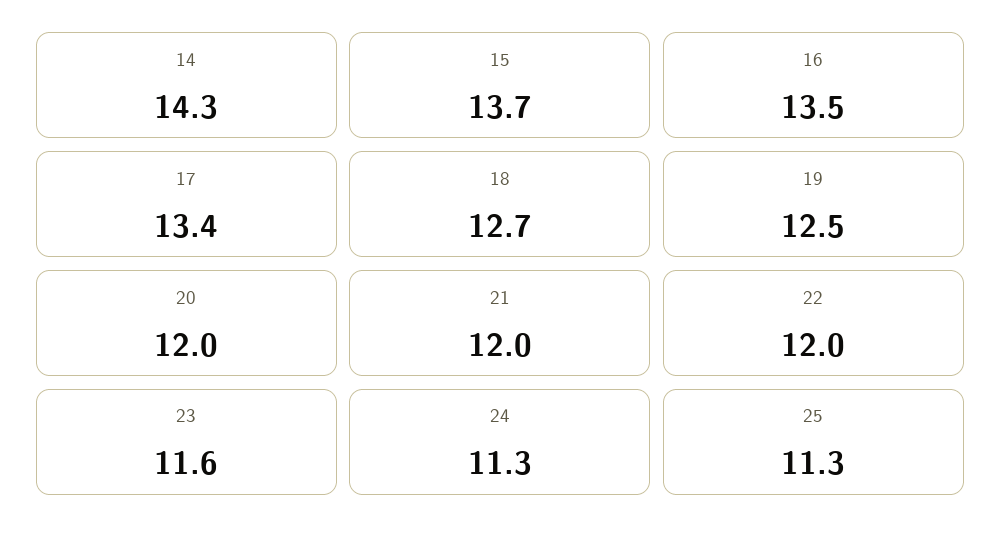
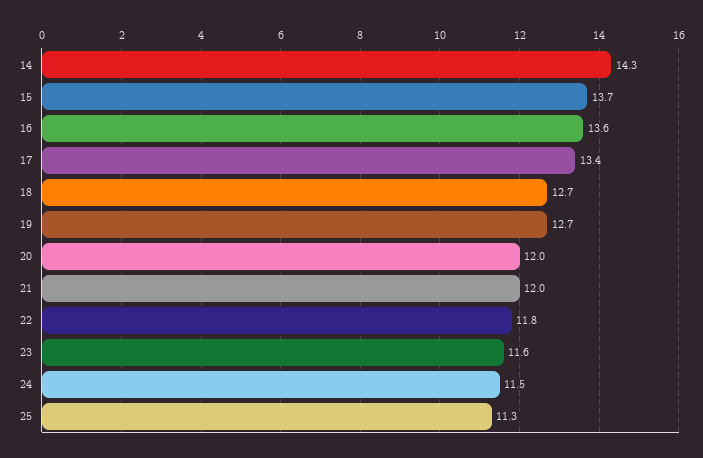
16: 13.5 -> 13.6
19: 12.5 -> 12.7
22: 12 -> 11.8
24: 11.3 -> 11.5

